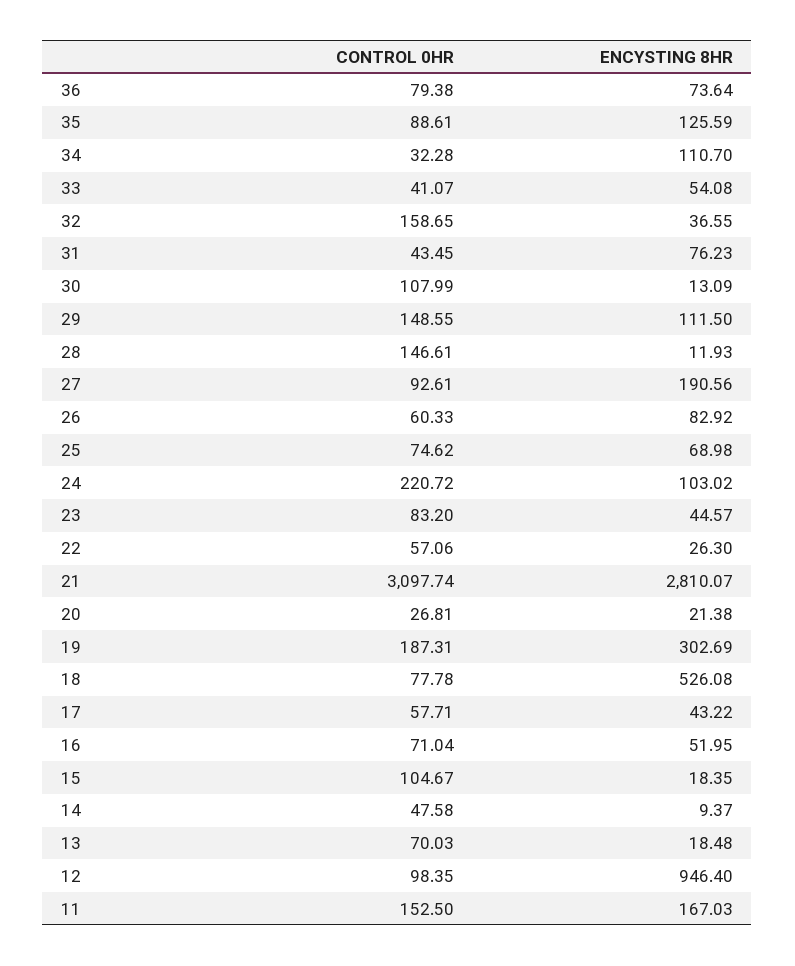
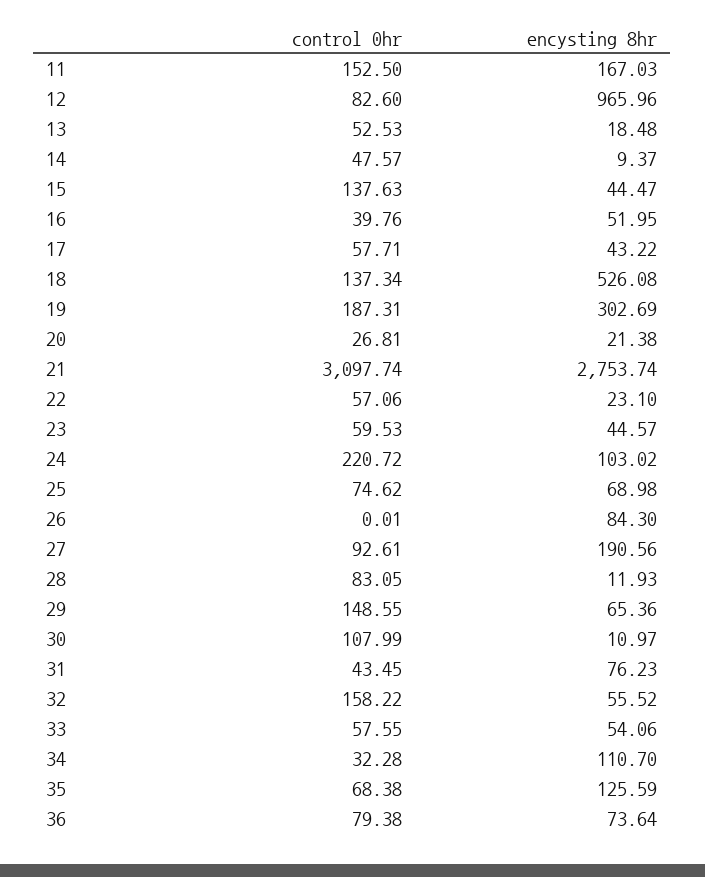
CONTROL 0HR, 35: 88.61 -> 68.38
CONTROL 0HR, 33: 41.07 -> 57.55
ENCYSTING 8HR, 33: 54.08 -> 54.06
CONTROL 0HR, 32: 158.65 -> 158.22
ENCYSTING 8HR, 32: 36.55 -> 55.52
ENCYSTING 8HR, 30: 13.09 -> 10.97
ENCYSTING 8HR, 29: 111.5 -> 65.36
CONTROL 0HR, 28: 146.61 -> 83.05
CONTROL 0HR, 26: 60.33 -> 0.01
ENCYSTING 8HR, 26: 82.92 -> 84.3
CONTROL 0HR, 23: 83.2 -> 59.53
ENCYSTING 8HR, 22: 26.3 -> 23.1
ENCYSTING 8HR, 21: 2810.07 -> 2753.74
CONTROL 0HR, 18: 77.78 -> 137.34
CONTROL 0HR, 16: 71.04 -> 39.76
CONTROL 0HR, 15: 104.67 -> 137.63
ENCYSTING 8HR, 15: 18.35 -> 44.47
CONTROL 0HR, 14: 47.58 -> 47.57
CONTROL 0HR, 13: 70.03 -> 52.53
CONTROL 0HR, 12: 98.35 -> 82.6
ENCYSTING 8HR, 12: 946.4 -> 965.96

